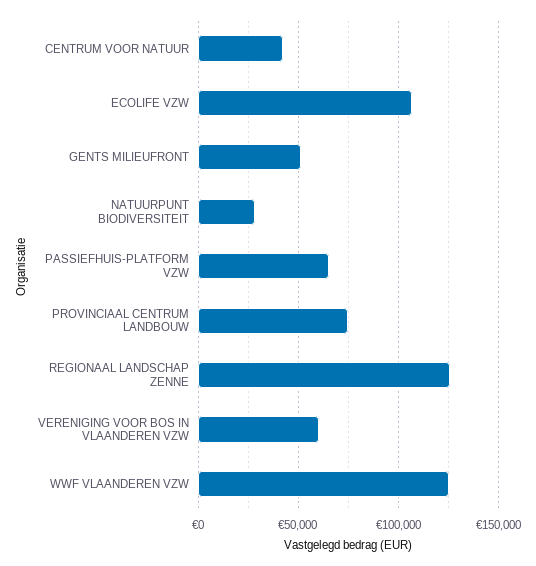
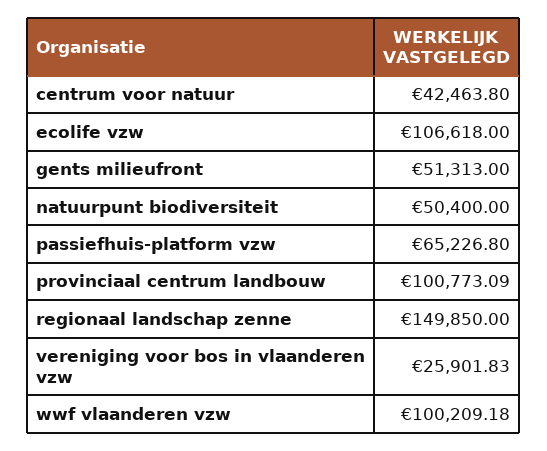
NATUURPUNT BIODIVERSITEIT: 30000 -> 50400
PROVINCIAAL CENTRUM LANDBOUW: 75000 -> 100773.09
REGIONAAL LANDSCHAP ZENNE: 125000 -> 149850
VERENIGING VOOR BOS IN VLAANDEREN VZW: 60000 -> 25901.83
WWF VLAANDEREN VZW: 125000 -> 100209.18

